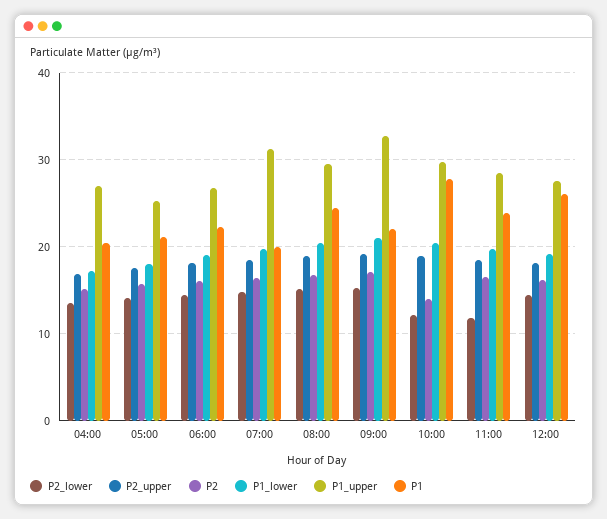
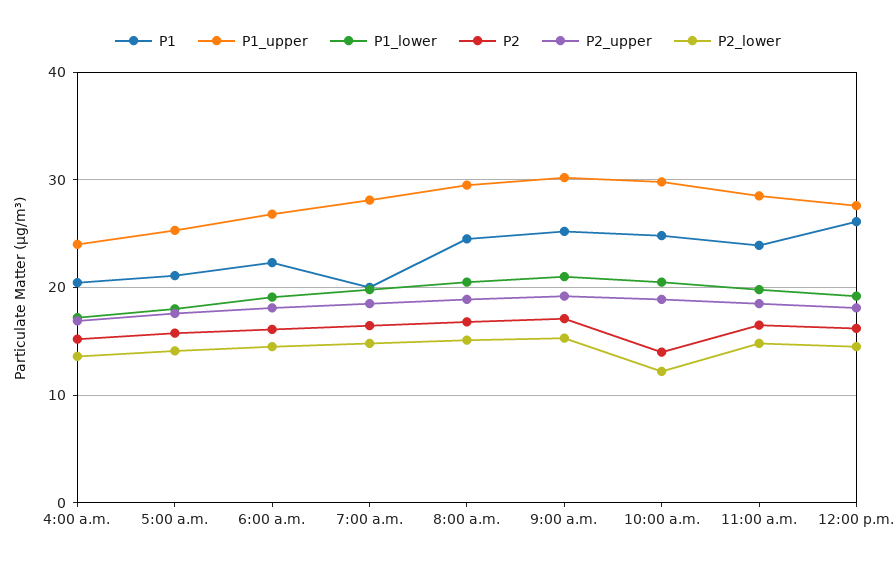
P1_upper, 04:00: 27 -> 24
P1_upper, 07:00: 31 -> 28
P1_upper, 09:00: 33 -> 30
P1, 09:00: 22 -> 25
P1, 10:00: 28 -> 25
P2_lower, 11:00: 12 -> 15

